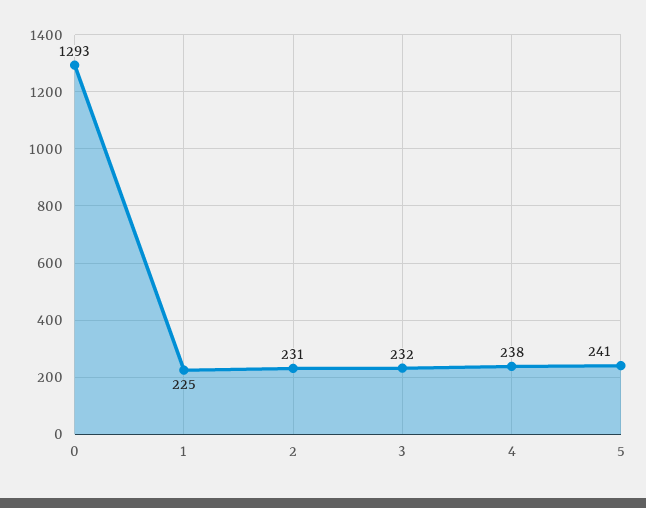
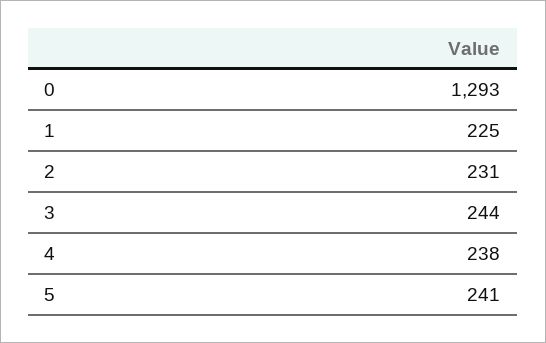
3: 232 -> 244

